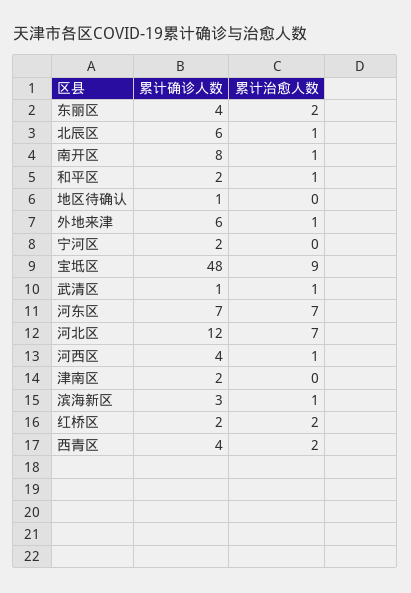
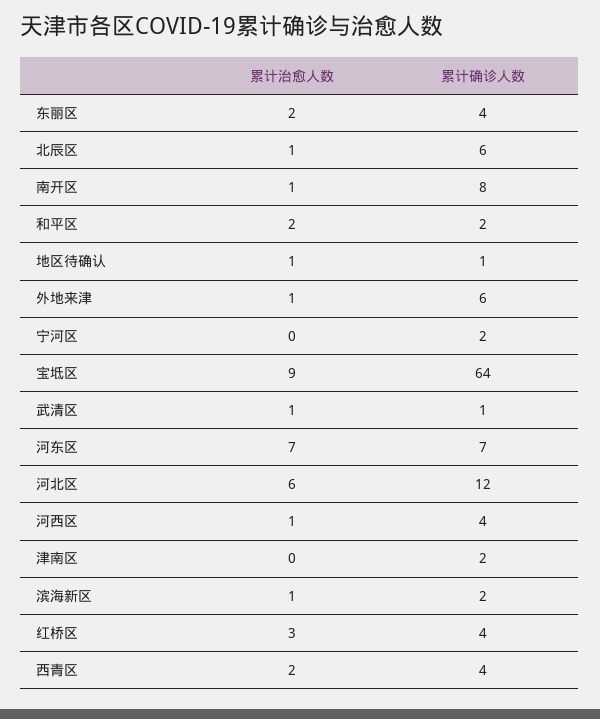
累计治愈人数, 和平区: 1 -> 2
累计治愈人数, 地区待确认: 0 -> 1
累计确诊人数, 宝坻区: 48 -> 64
累计治愈人数, 河北区: 7 -> 6
累计确诊人数, 滨海新区: 3 -> 2
累计确诊人数, 红桥区: 2 -> 4
累计治愈人数, 红桥区: 2 -> 3

